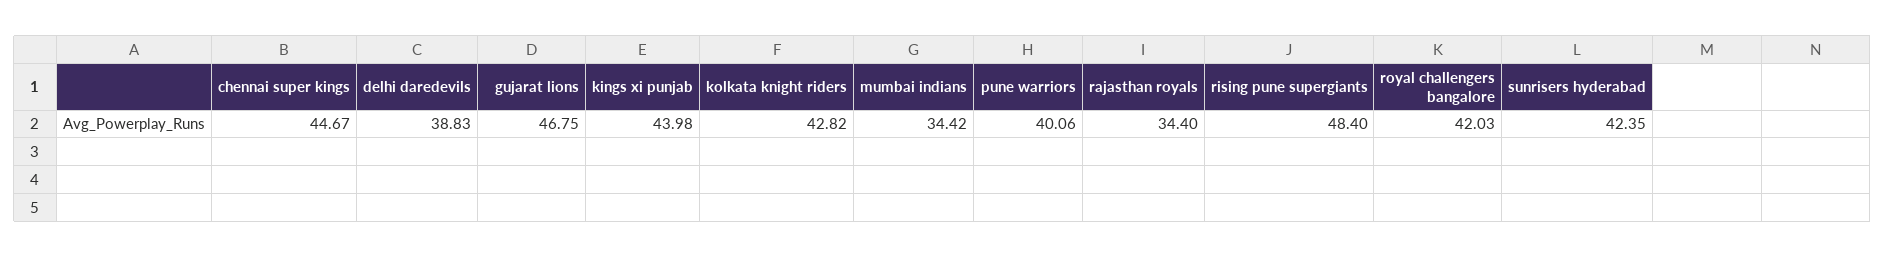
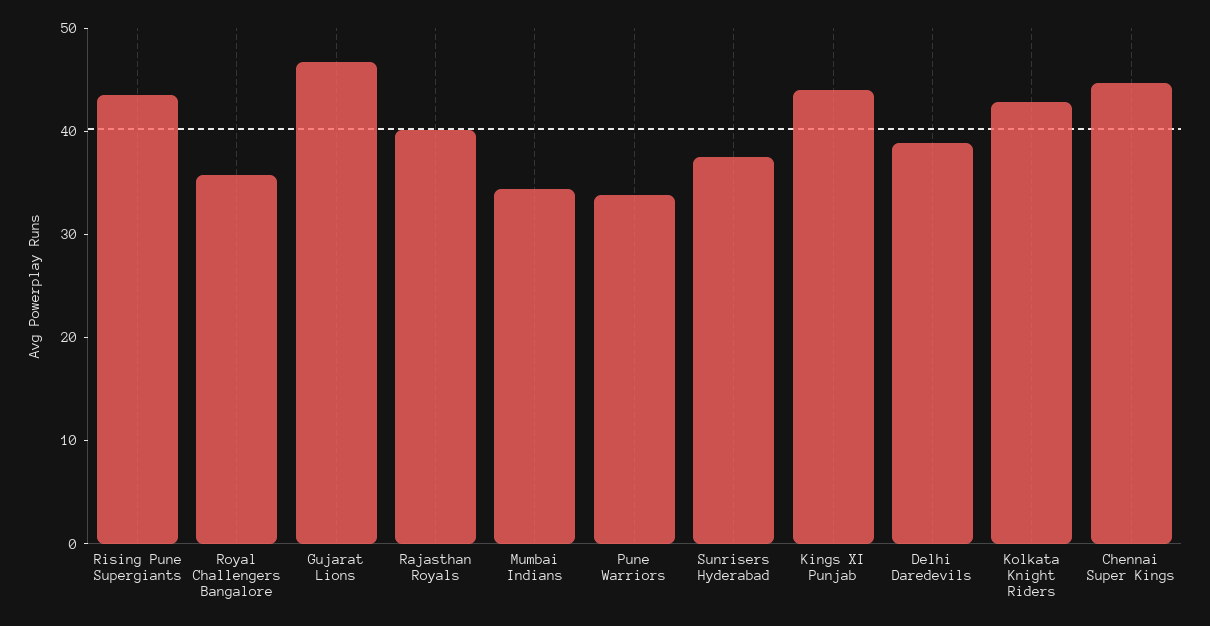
pune warriors: 40.06 -> 34
rajasthan royals: 34.4 -> 40
rising pune supergiants: 48.4 -> 44
royal challengers bangalore: 42.03 -> 36
sunrisers hyderabad: 42.35 -> 38

